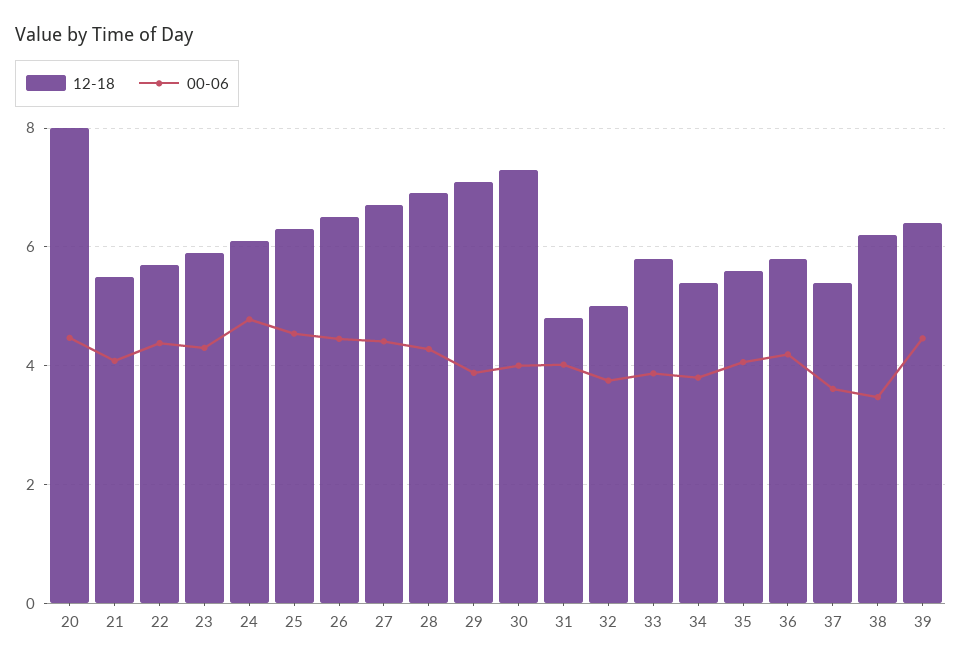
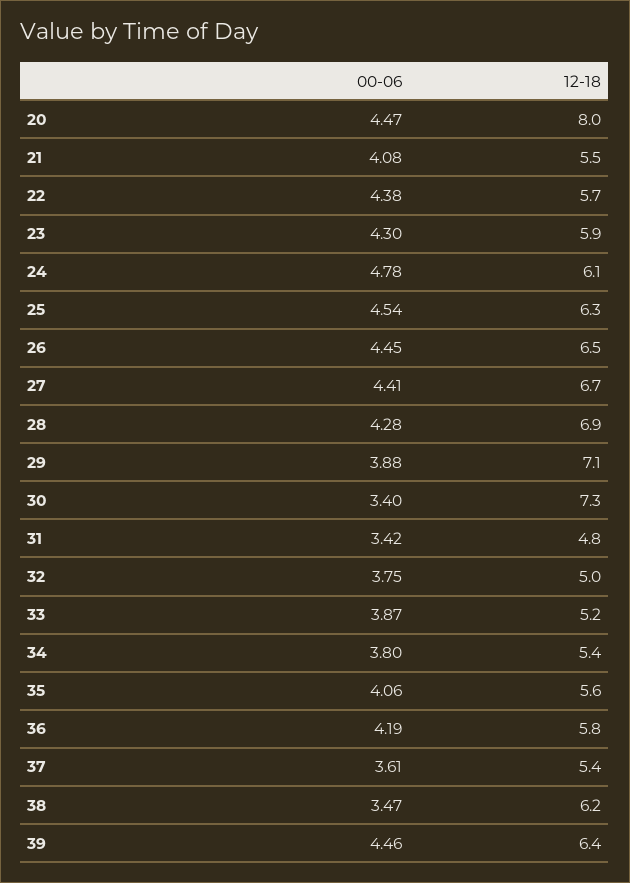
00-06, 30: 4 -> 3.4
00-06, 31: 4 -> 3.42
12-18, 33: 5.8 -> 5.2

